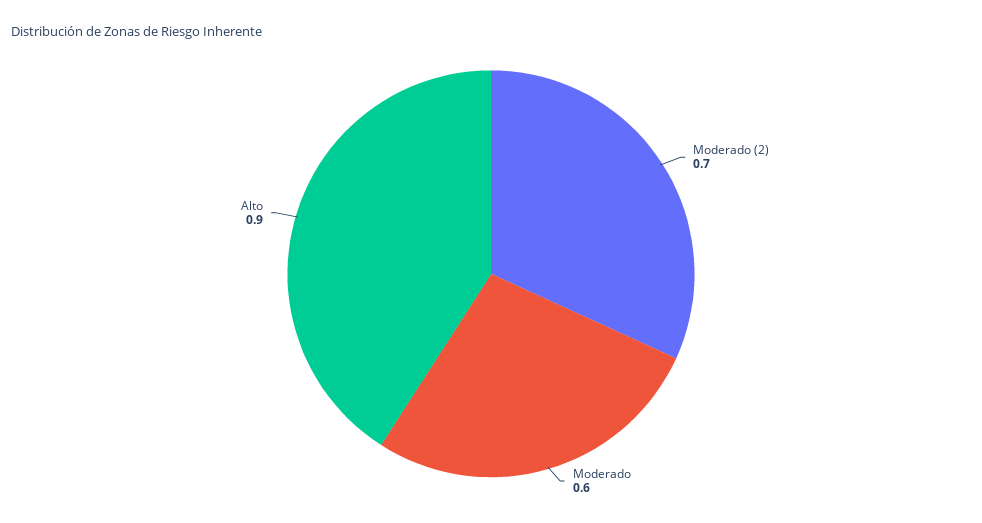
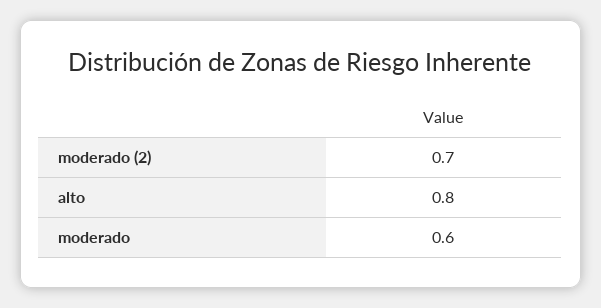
Alto: 0.9 -> 0.8

